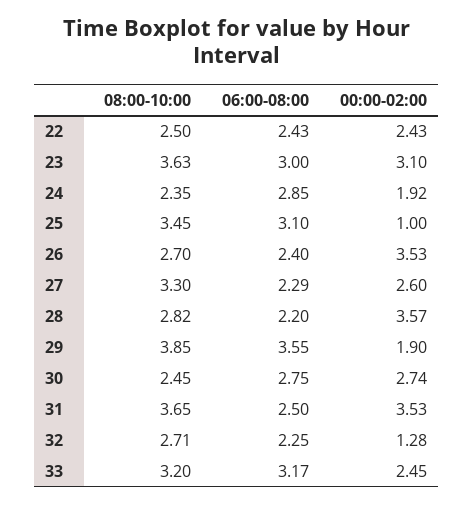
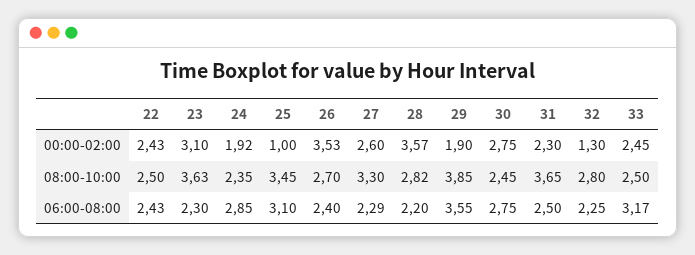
06:00-08:00, 23: 3 -> 2.3
00:00-02:00, 30: 2.74 -> 2.75
00:00-02:00, 31: 3.53 -> 2.3
08:00-10:00, 32: 2.71 -> 2.8
00:00-02:00, 32: 1.28 -> 1.3
08:00-10:00, 33: 3.2 -> 2.5

